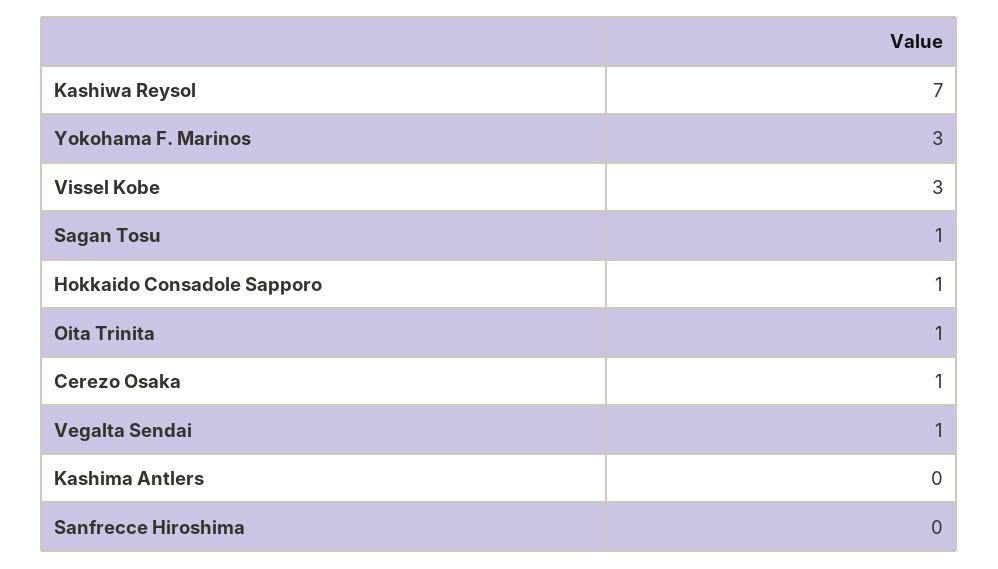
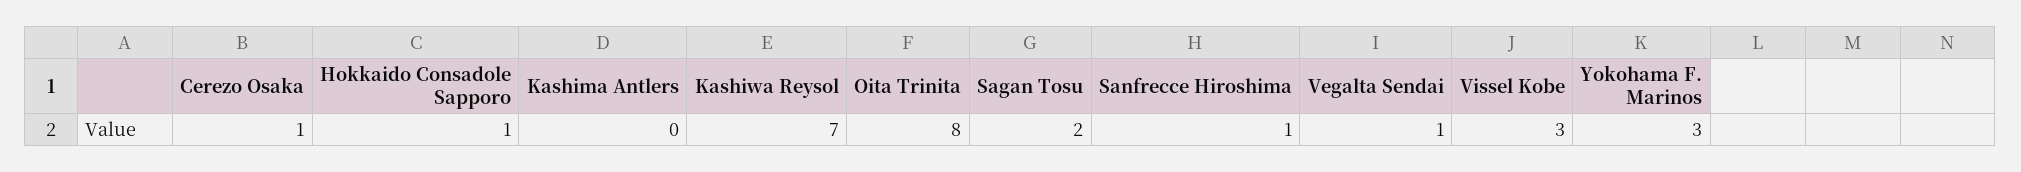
Sagan Tosu: 1 -> 2
Oita Trinita: 1 -> 8
Sanfrecce Hiroshima: 0 -> 1

